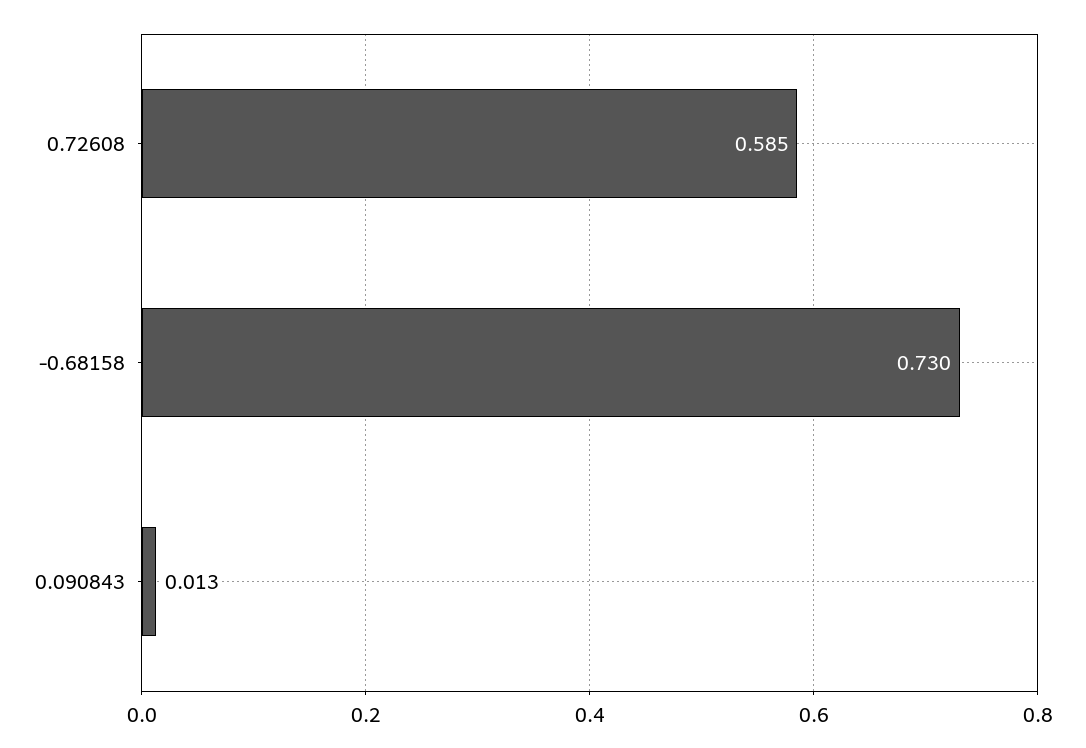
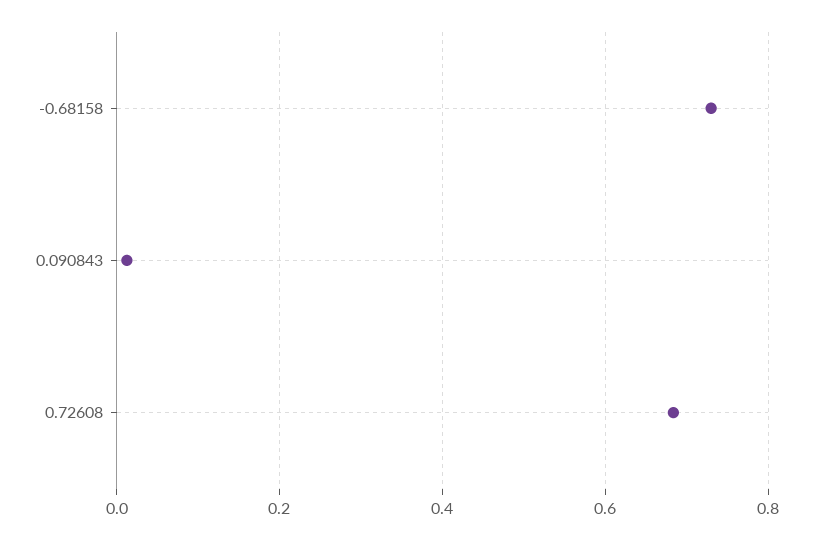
0.72608: 0.585 -> 0.68

